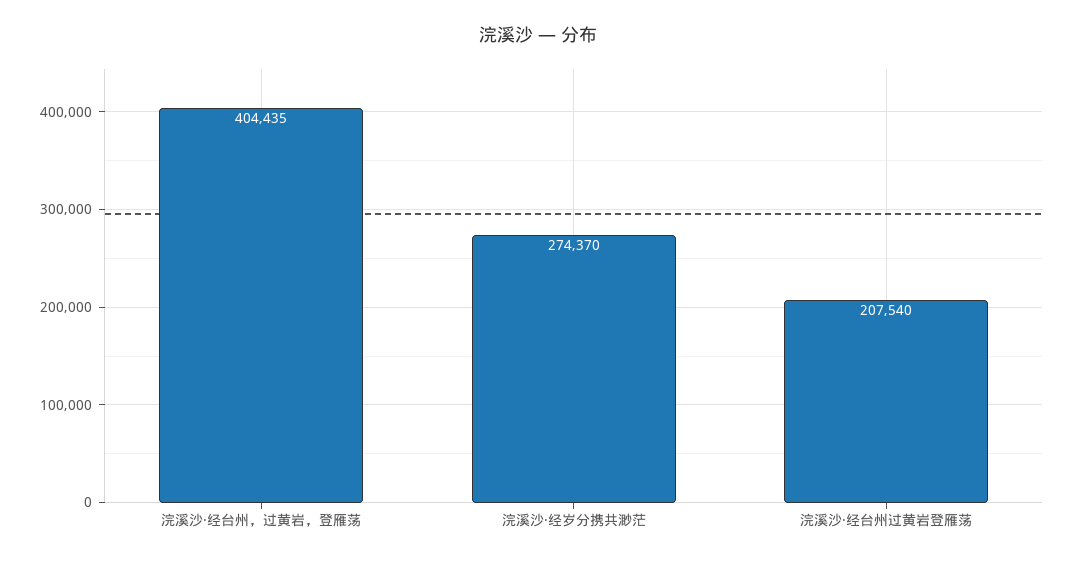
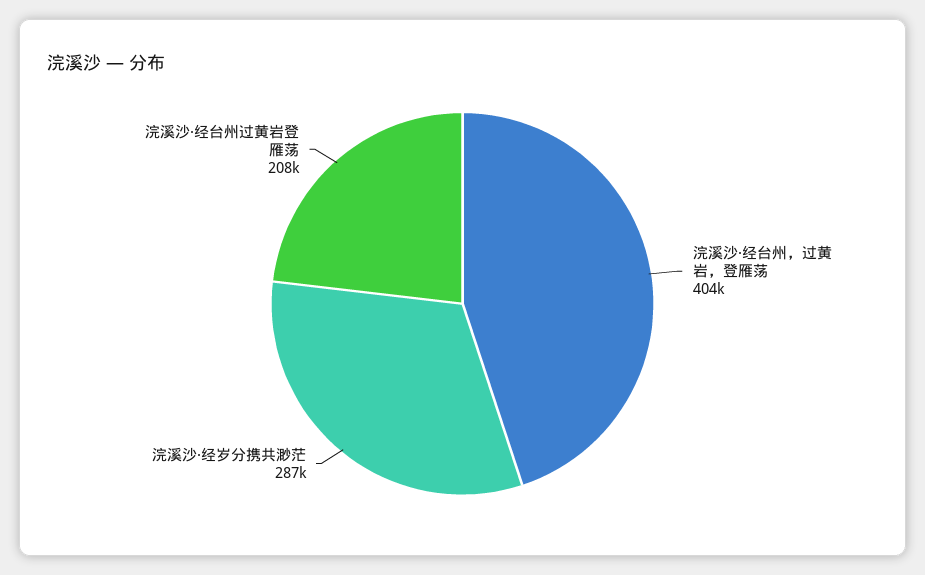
浣溪沙·经岁分携共渺茫: 274370 -> 287000

